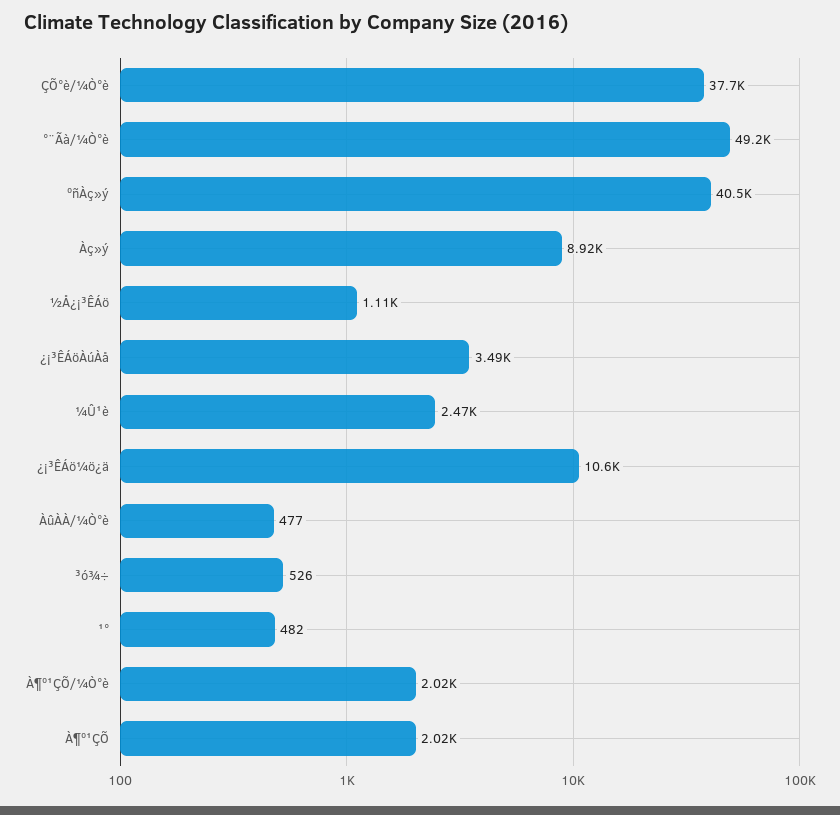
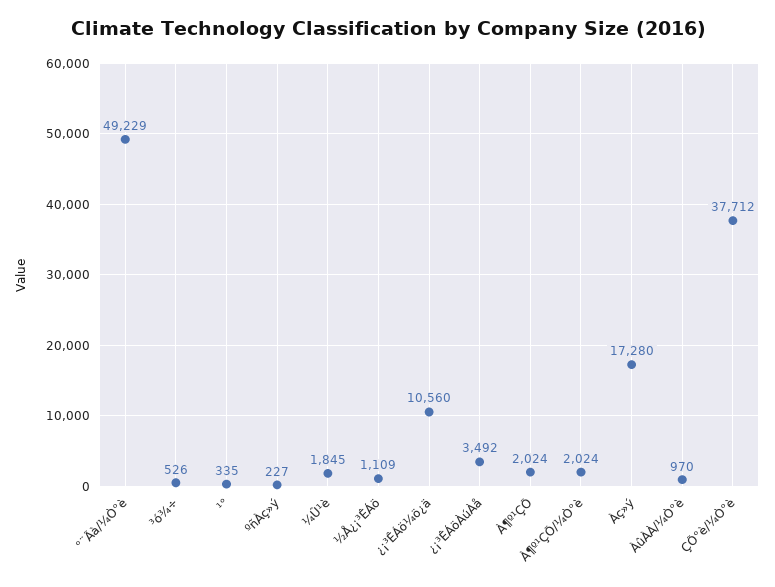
ºñÀç»ý: 40500 -> 227
Àç»ý: 8920 -> 17280
¼Û¹è: 2470 -> 1845
ÀûÀÀ/¼Ò°è: 477 -> 970
¹°: 482 -> 335

